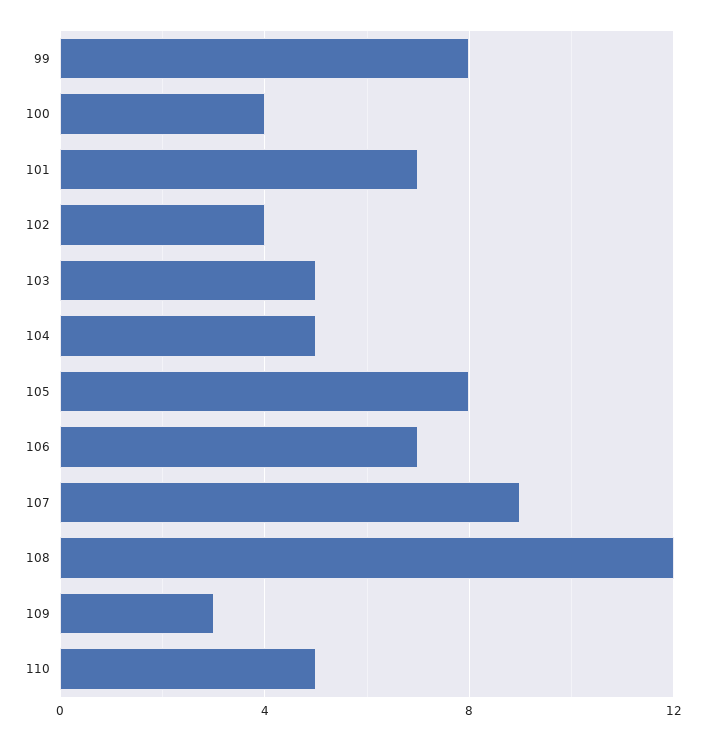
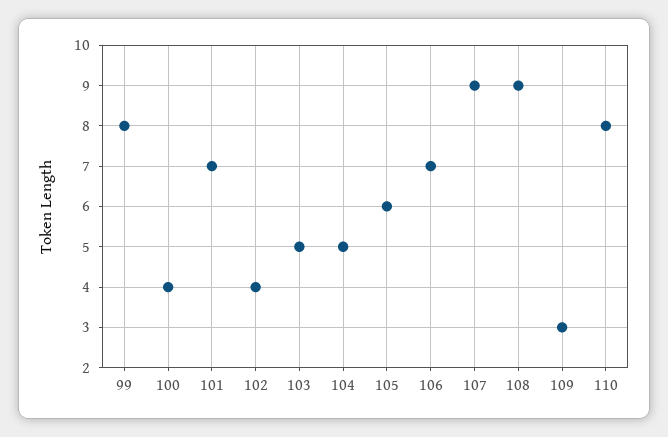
105: 8 -> 6
108: 12 -> 9
110: 5 -> 8

